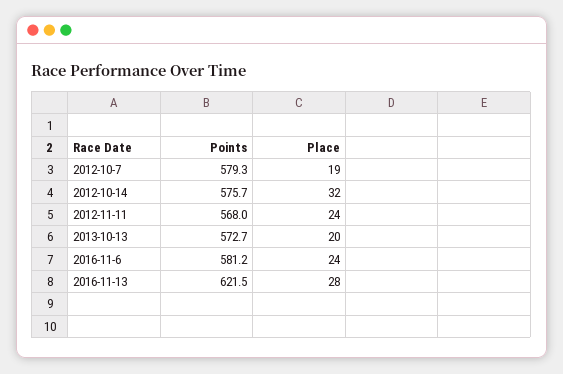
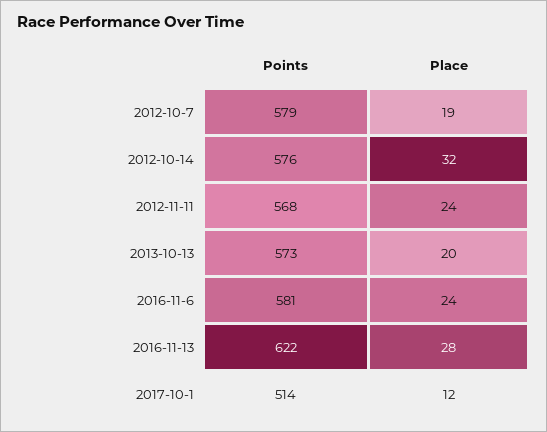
Points, 2017-10-1: none -> 514
Place, 2017-10-1: none -> 12

